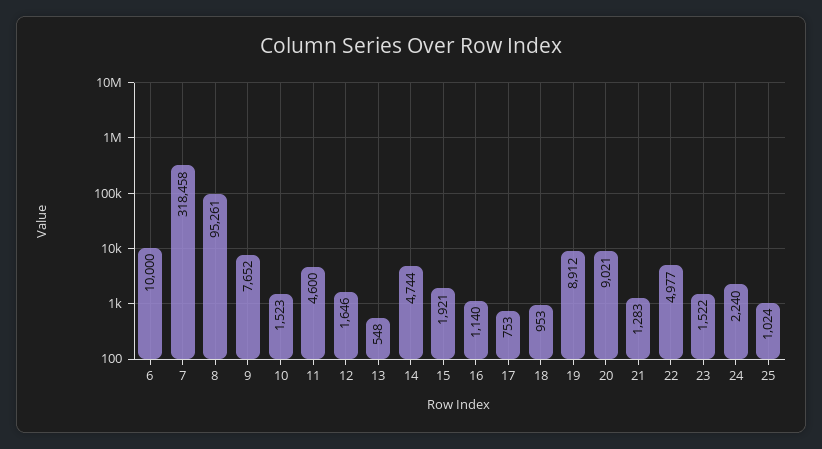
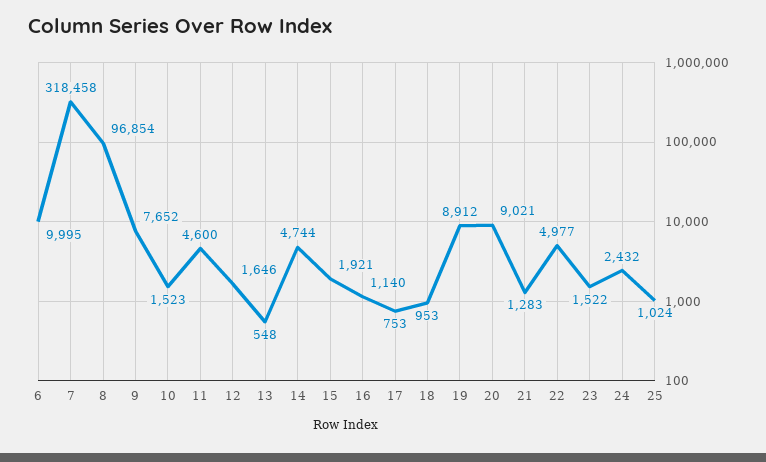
6: 10000 -> 9995
8: 95261 -> 96854
24: 2240 -> 2432

